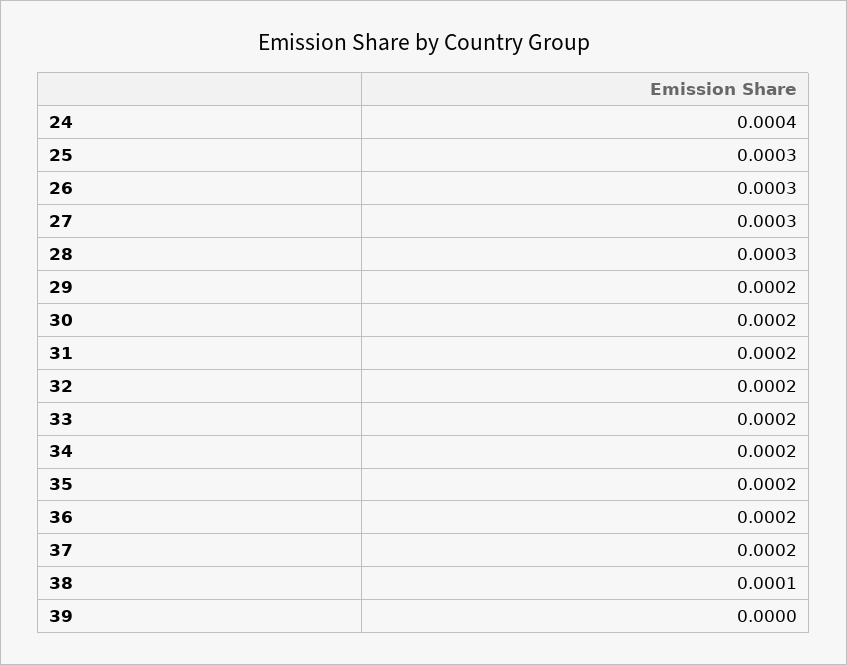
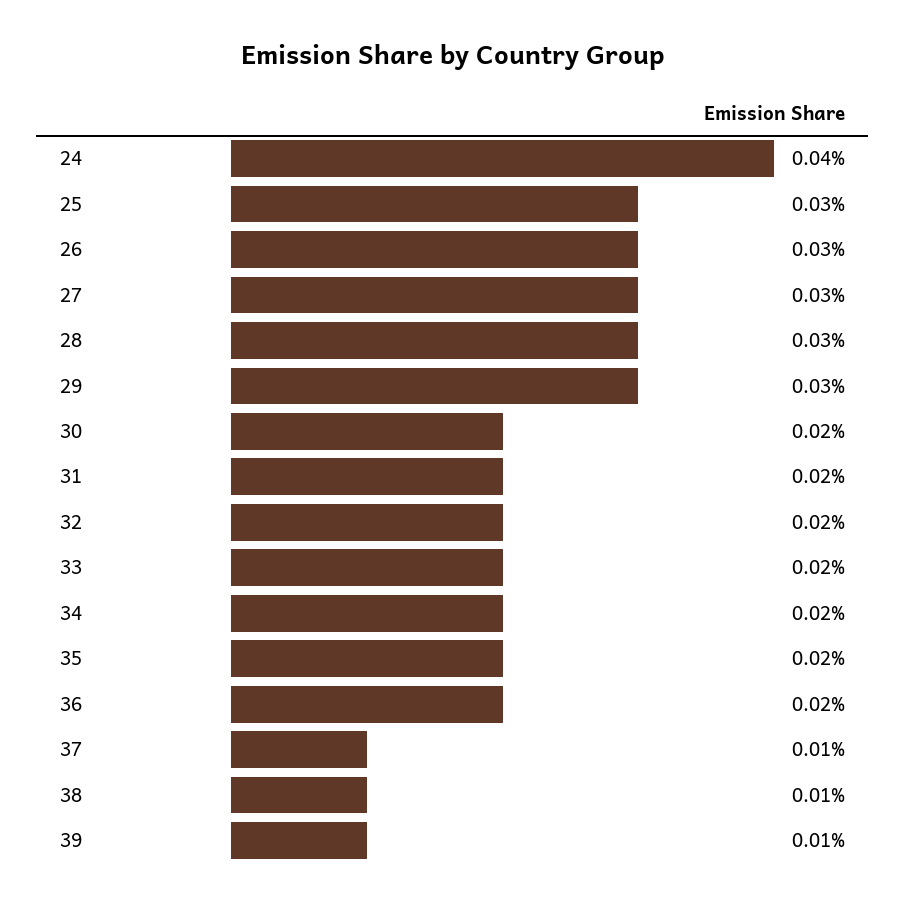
29: 0.0002 -> 0.0003
37: 0.0002 -> 0.0001
39: 0 -> 0.0001

